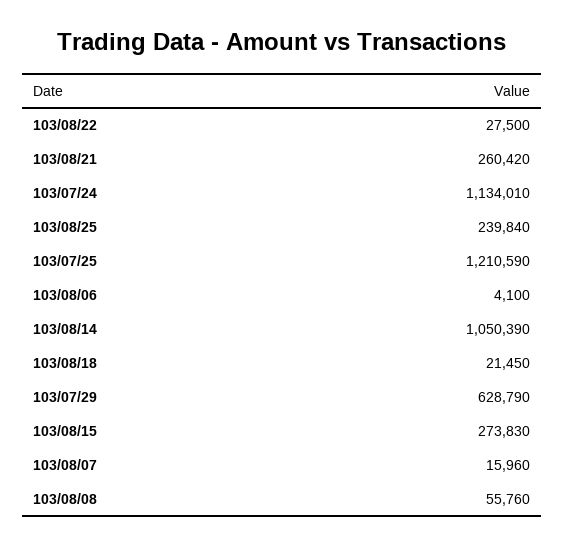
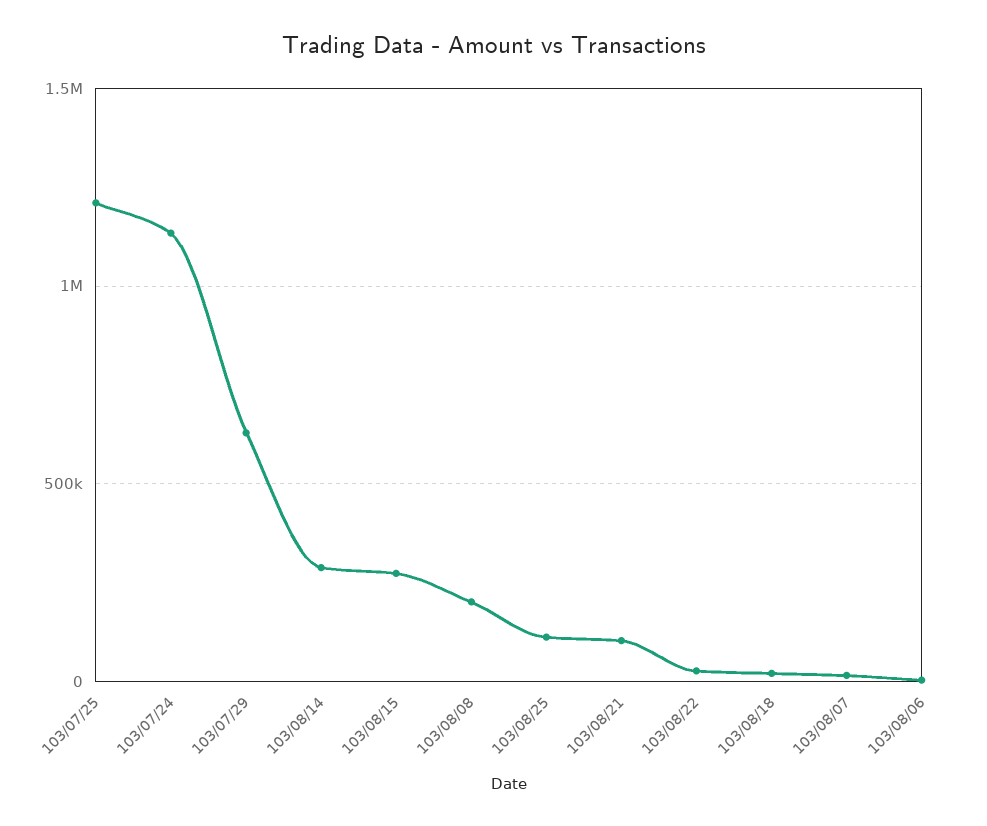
103/08/21: 260420 -> 100000
103/08/25: 239840 -> 100000
103/08/14: 1050390 -> 300000
103/08/08: 55760 -> 200000

